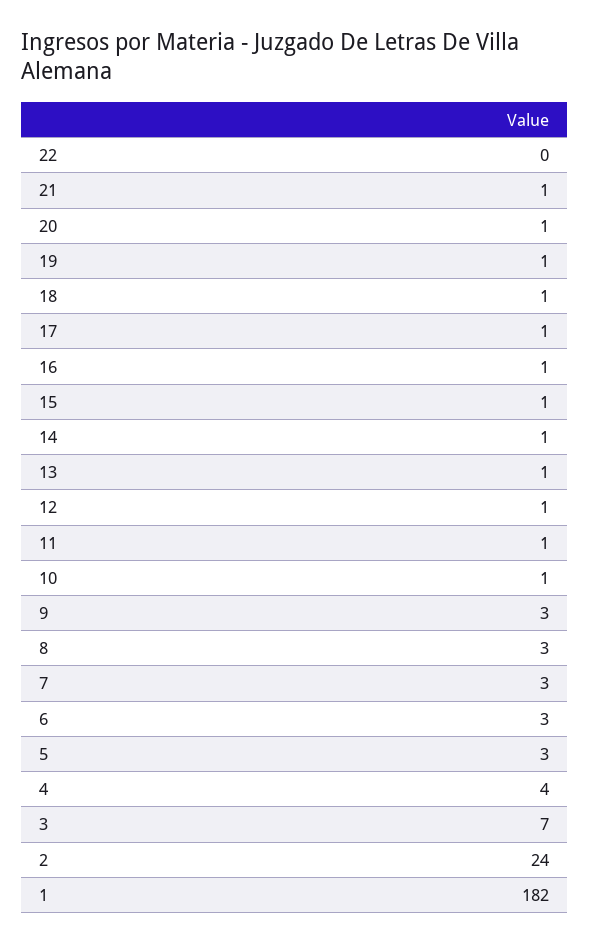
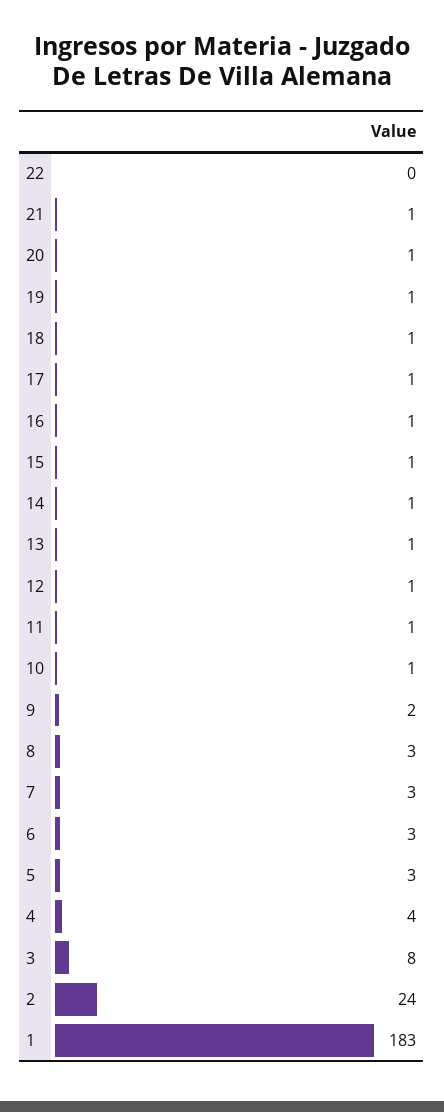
9: 3 -> 2
3: 7 -> 8
1: 182 -> 183

